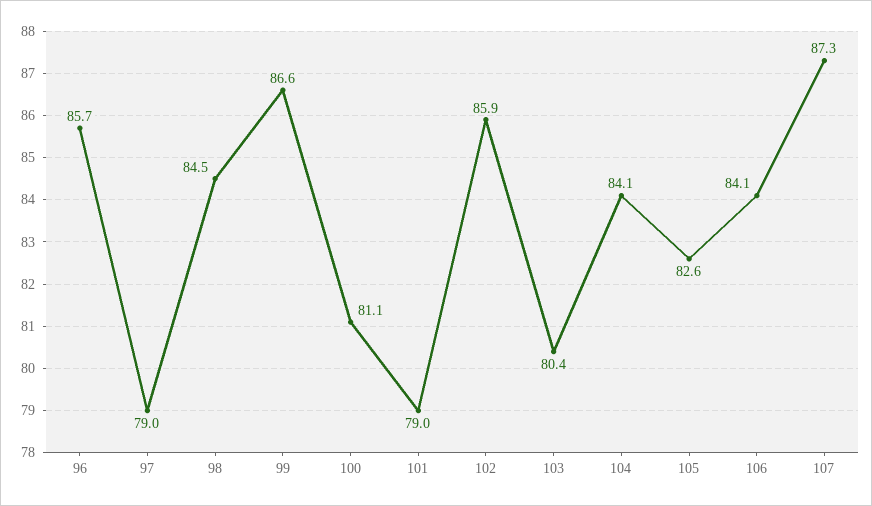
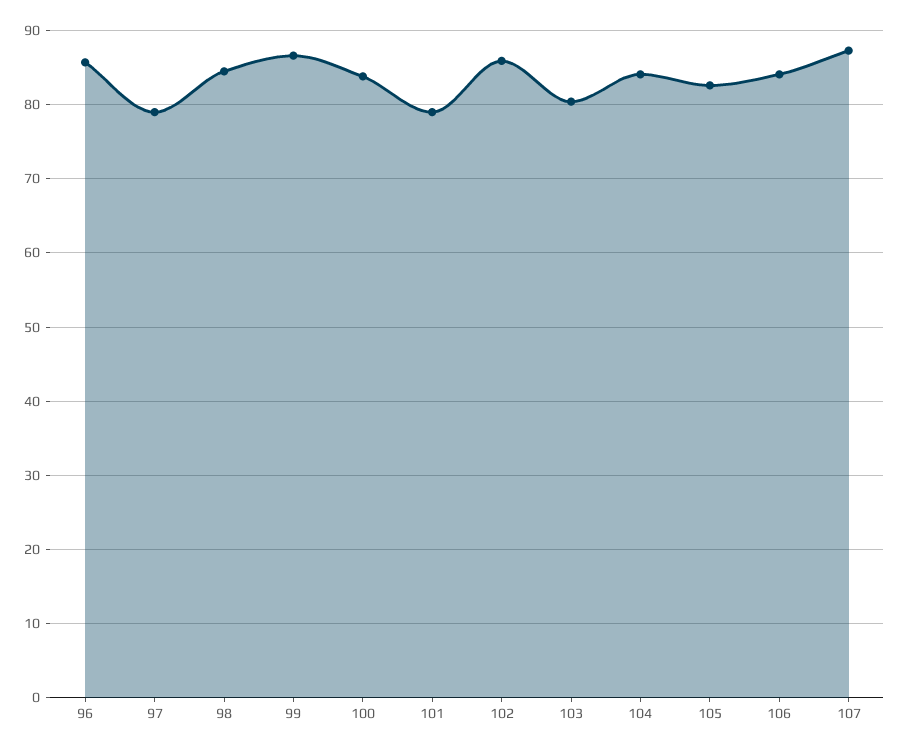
100: 81.1 -> 84

